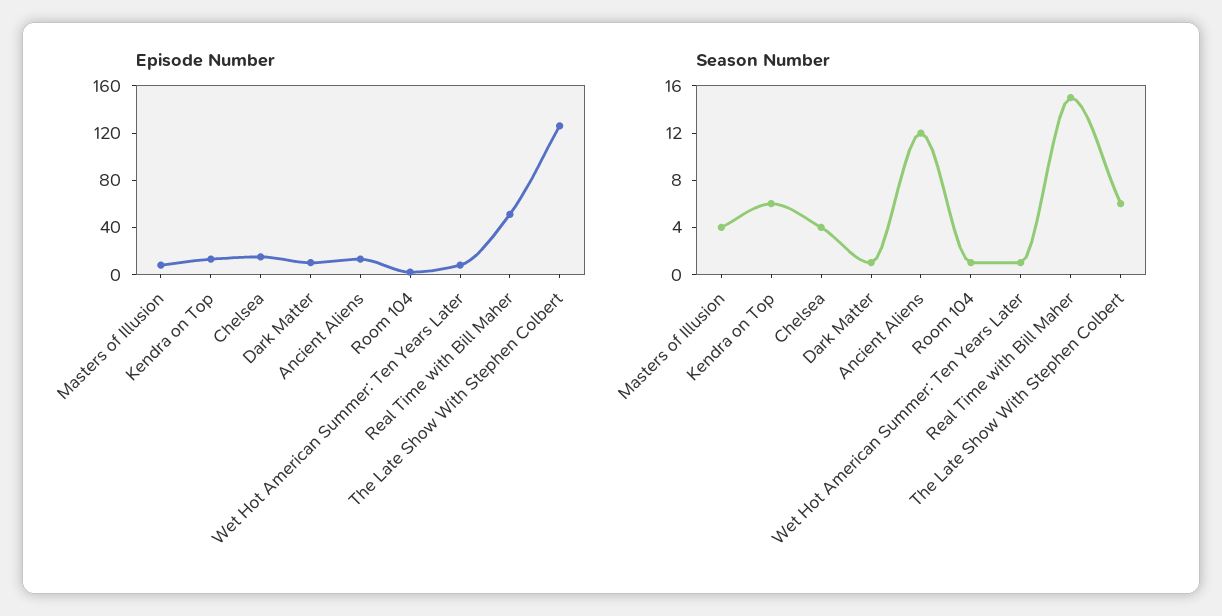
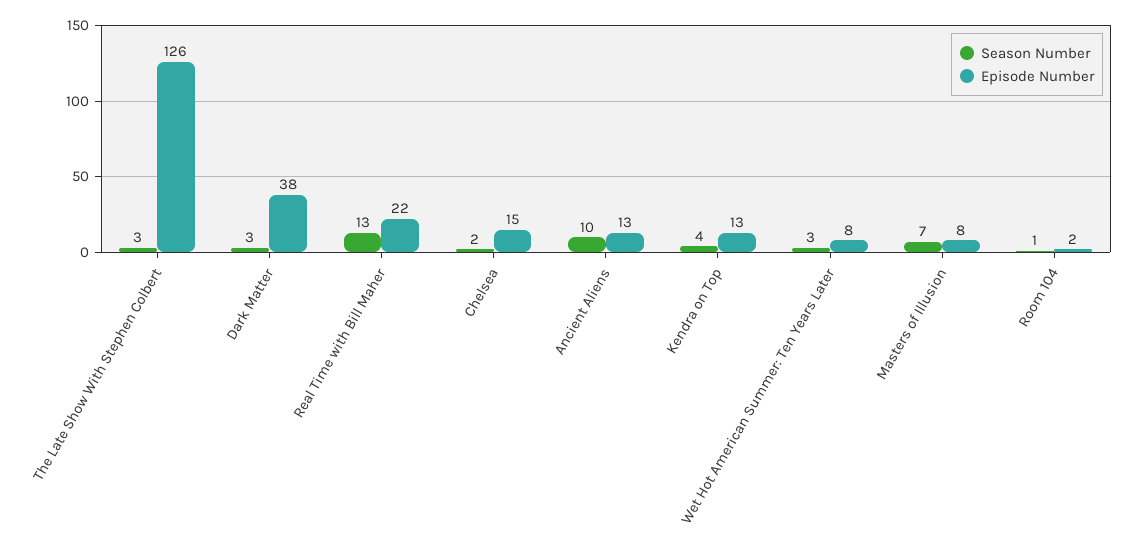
Episode Number, Dark Matter: 10 -> 38
Episode Number, Real Time with Bill Maher: 50 -> 22
Season Number, Masters of Illusion: 4 -> 7
Season Number, Kendra on Top: 6 -> 4
Season Number, Chelsea: 4 -> 2
Season Number, Dark Matter: 1 -> 3
Season Number, Ancient Aliens: 12 -> 10
Season Number, Wet Hot American Summer: Ten Years Later: 1 -> 3
Season Number, Real Time with Bill Maher: 15 -> 13
Season Number, The Late Show With Stephen Colbert: 6 -> 3

